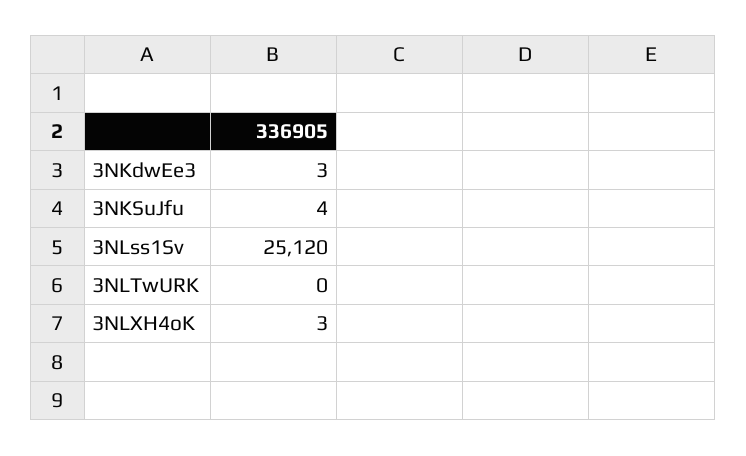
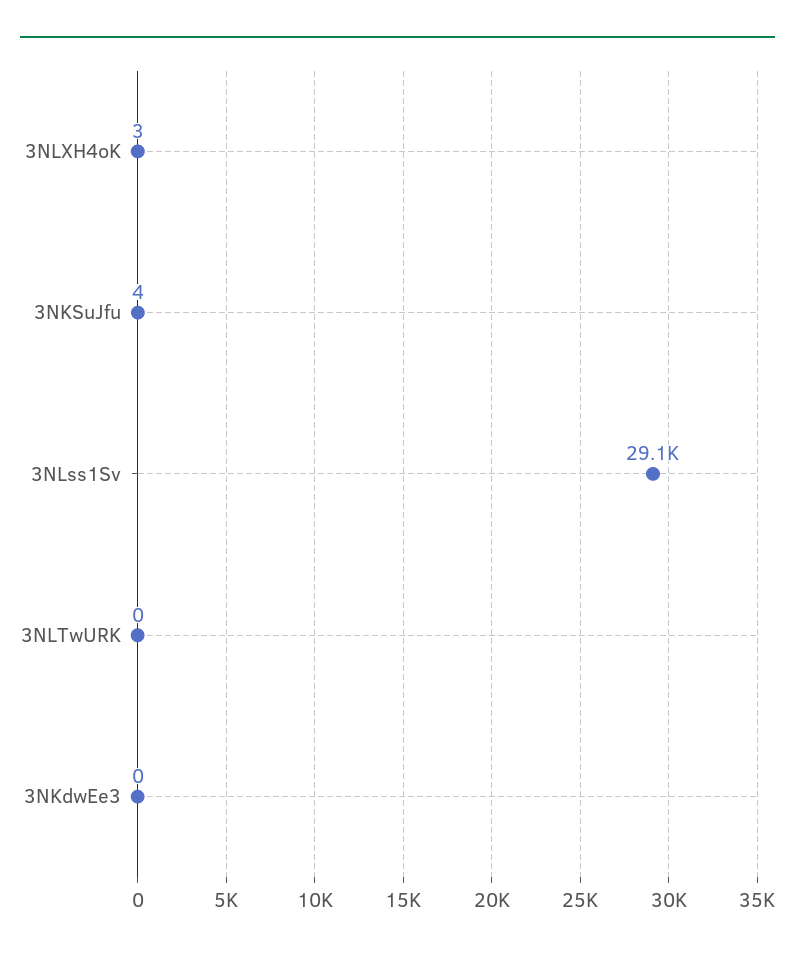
3NKdwEe3: 3 -> 0
3NLss1Sv: 25120 -> 29100

